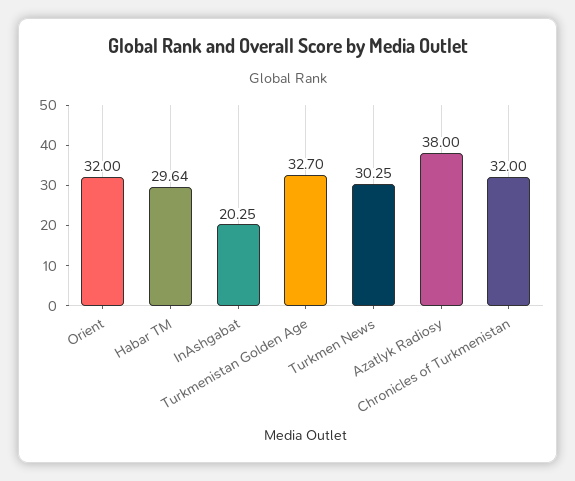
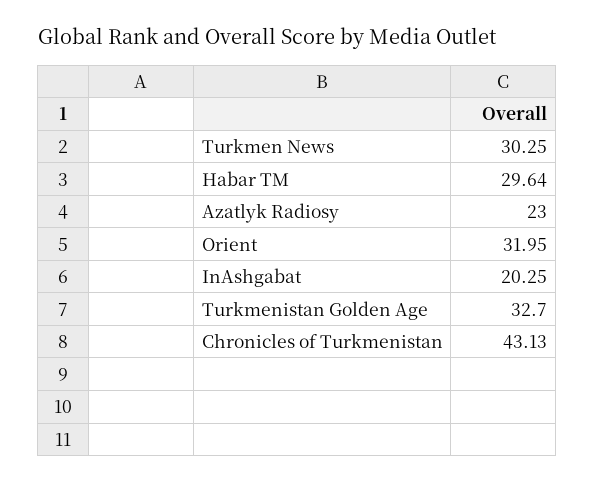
Orient: 32 -> 31.95
Azatlyk Radiosy: 38 -> 23
Chronicles of Turkmenistan: 32 -> 43.13

